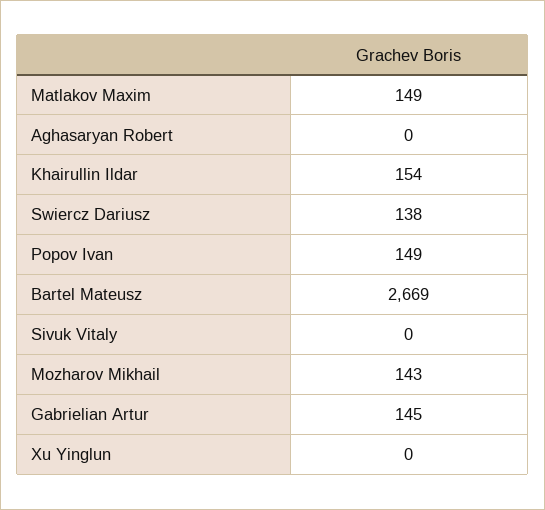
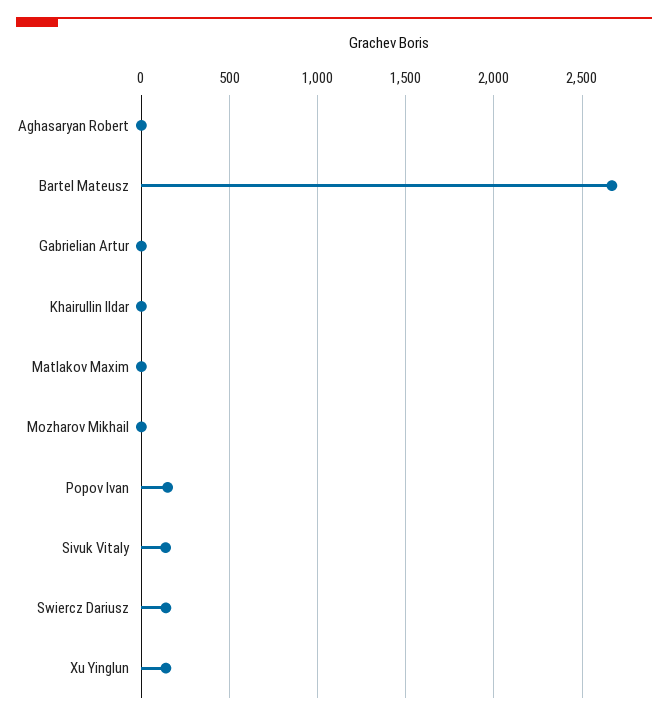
Matlakov Maxim: 149 -> 0
Khairullin Ildar: 154 -> 0
Sivuk Vitaly: 0 -> 150
Mozharov Mikhail: 143 -> 0
Gabrielian Artur: 145 -> 0
Xu Yinglun: 0 -> 150

